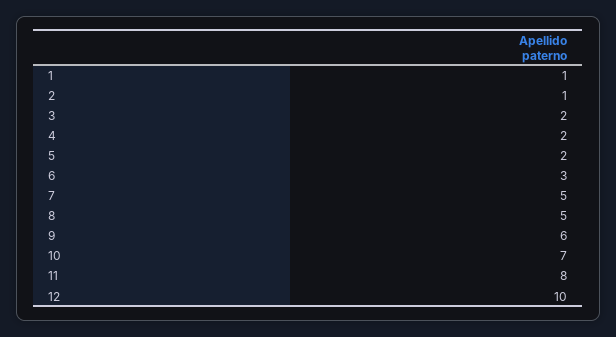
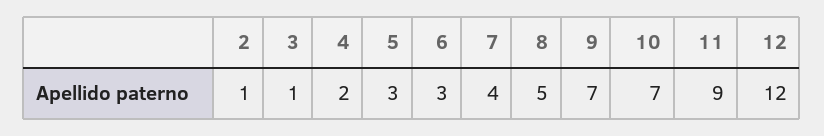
1: 1 -> none
3: 2 -> 1
5: 2 -> 3
7: 5 -> 4
9: 6 -> 7
11: 8 -> 9
12: 10 -> 12

